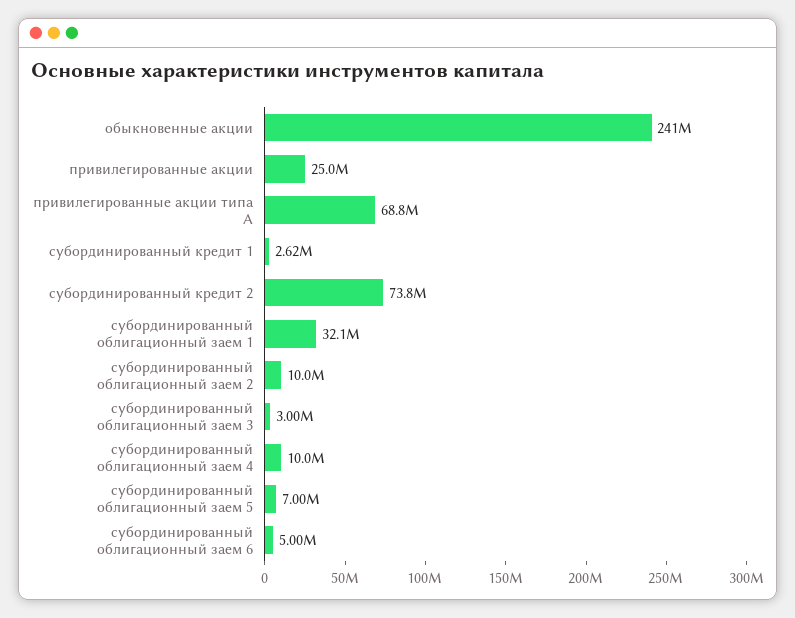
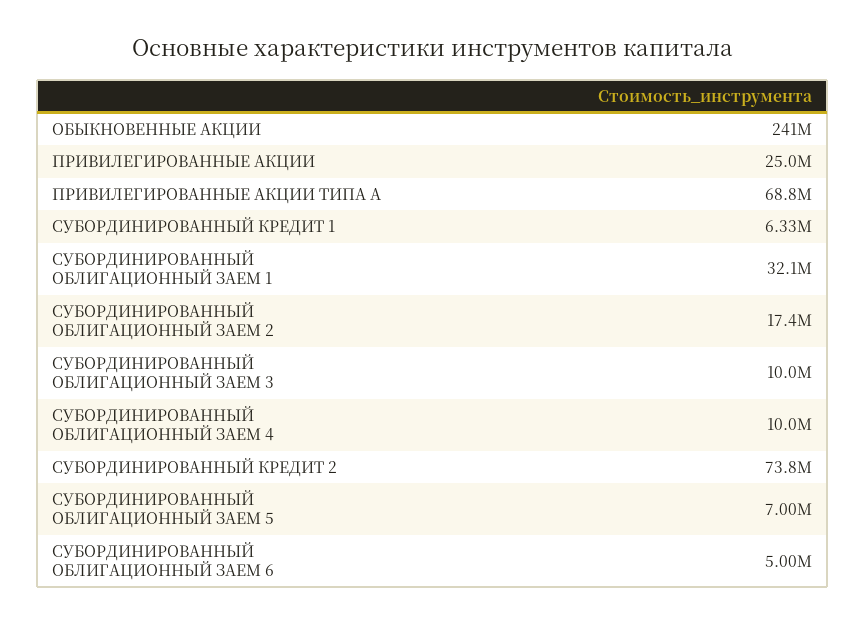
субординированный кредит 1: 2620000 -> 6330000
субординированный облигационный заем 2: 10000000 -> 17400000
субординированный облигационный заем 3: 3000000 -> 10000000

